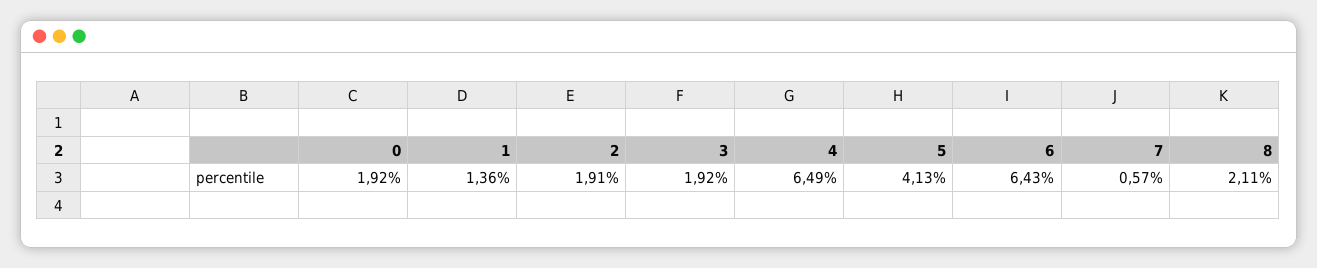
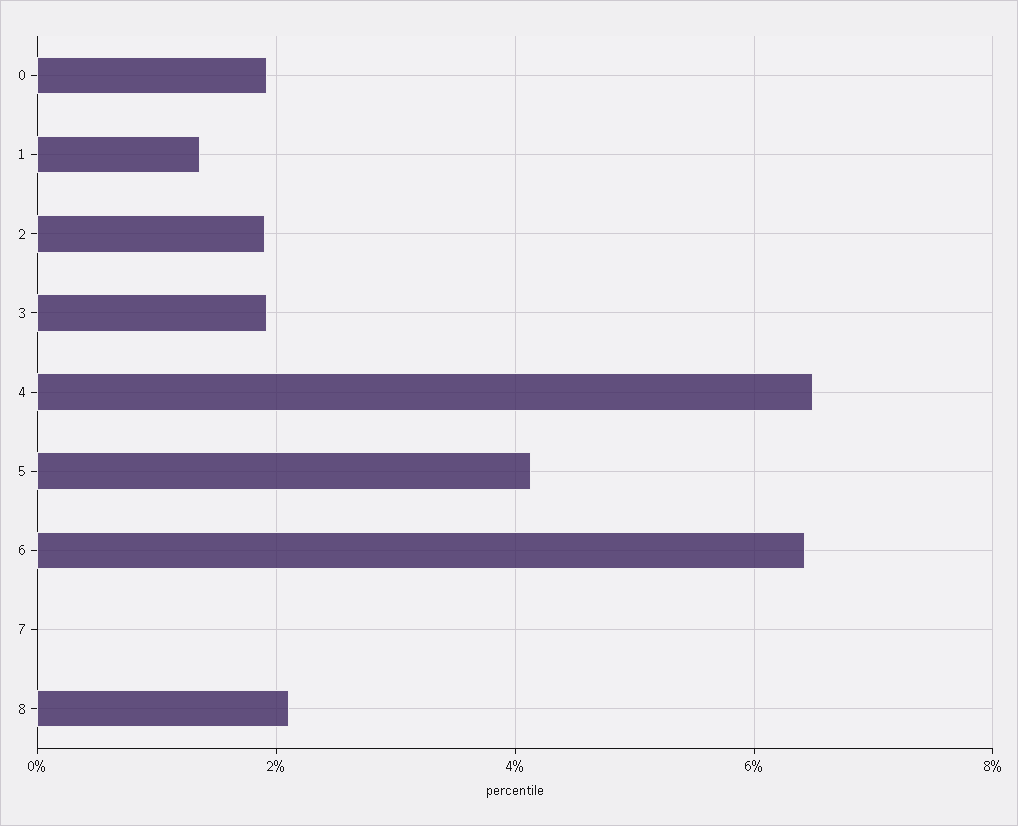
7: 0.57 -> 0

